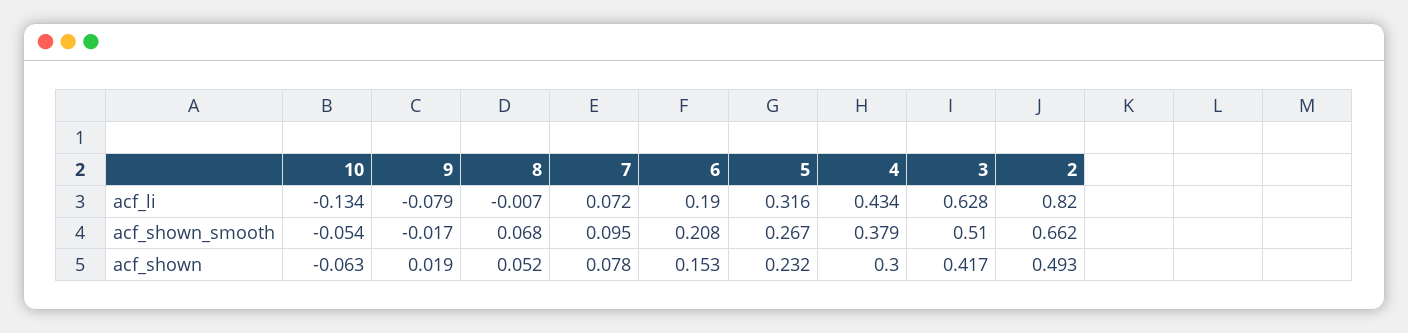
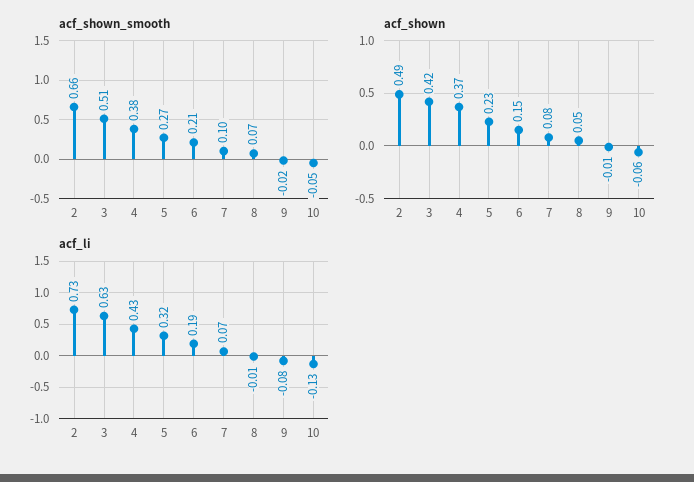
acf_li, 2: 0.82 -> 0.73
acf_shown, 9: 0.019 -> -0.01
acf_shown, 4: 0.3 -> 0.37

